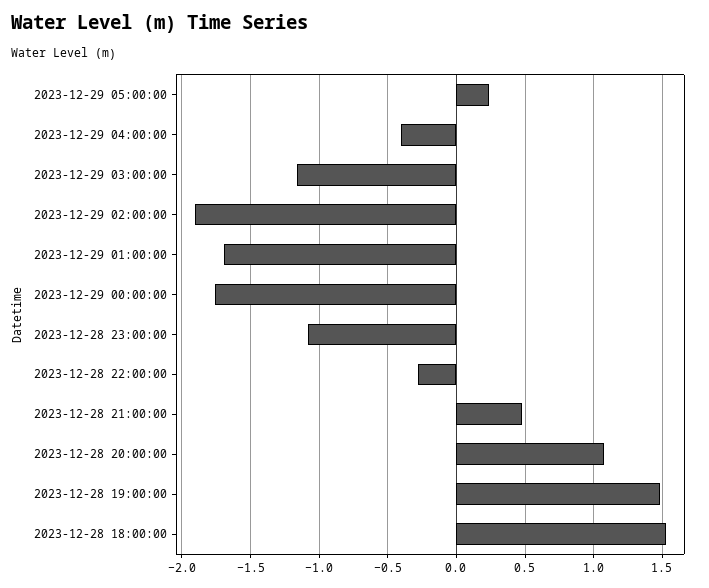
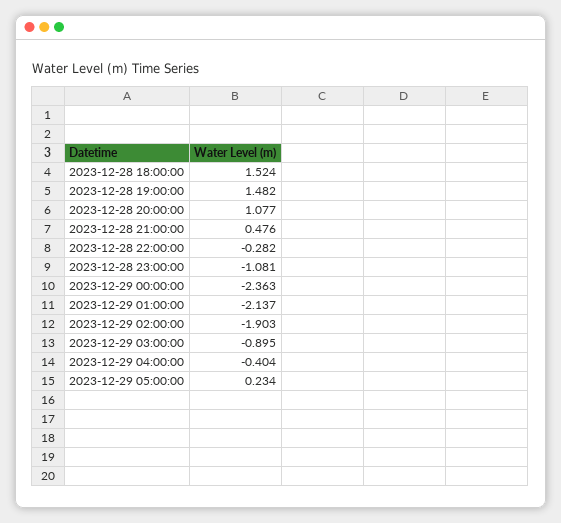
2023-12-29 03:00:00: -1.15 -> -0.895
2023-12-29 01:00:00: -1.7 -> -2.137
2023-12-29 00:00:00: -1.75 -> -2.363

